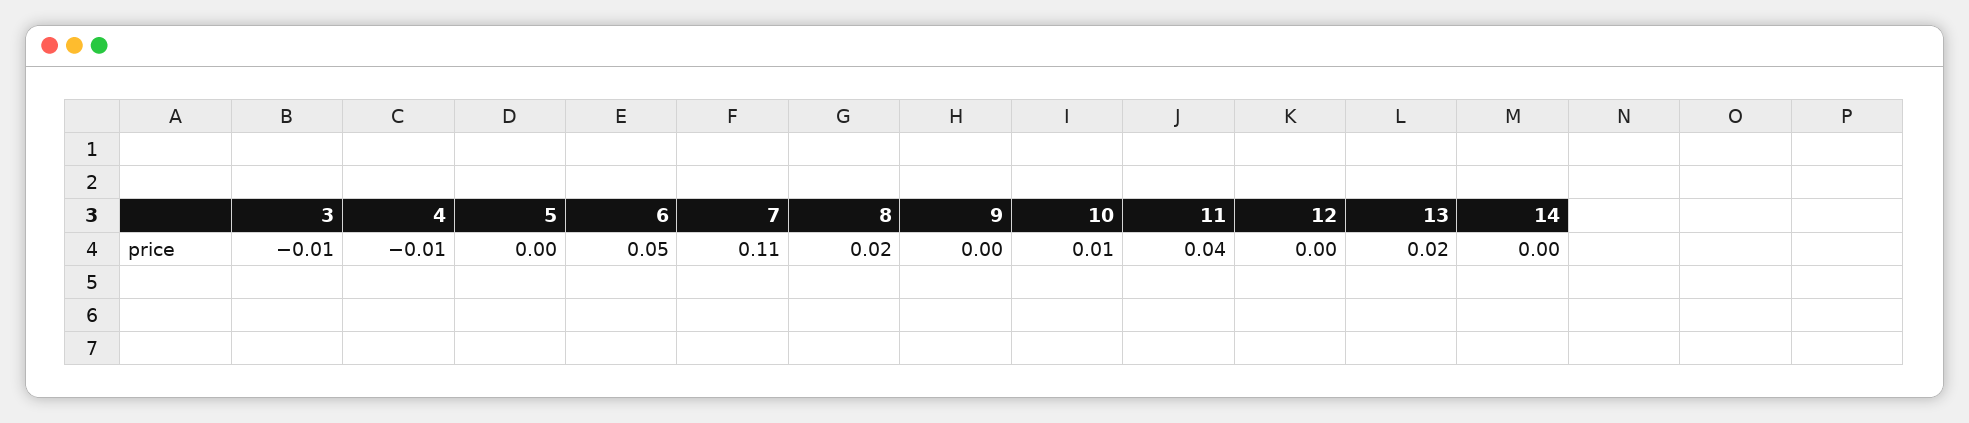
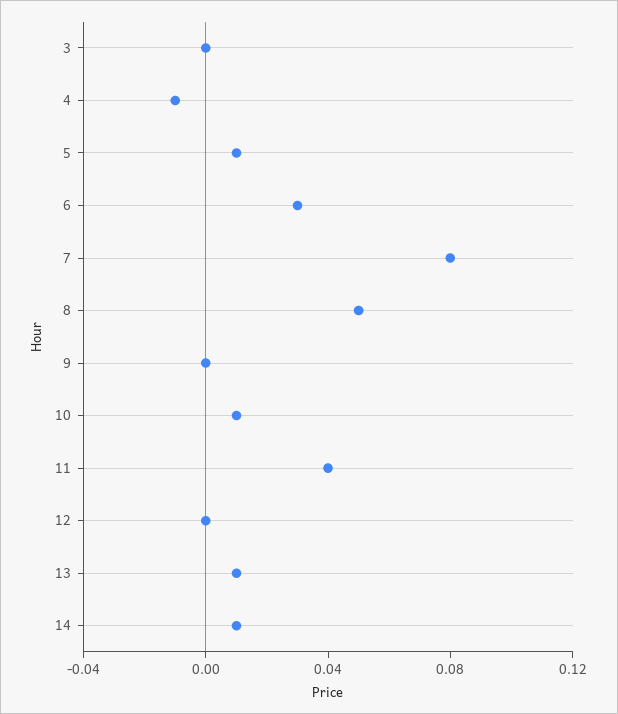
3: -0.01 -> 0
5: 0 -> 0.01
6: 0.05 -> 0.03
7: 0.11 -> 0.08
8: 0.02 -> 0.05
13: 0.02 -> 0.01
14: 0 -> 0.01

